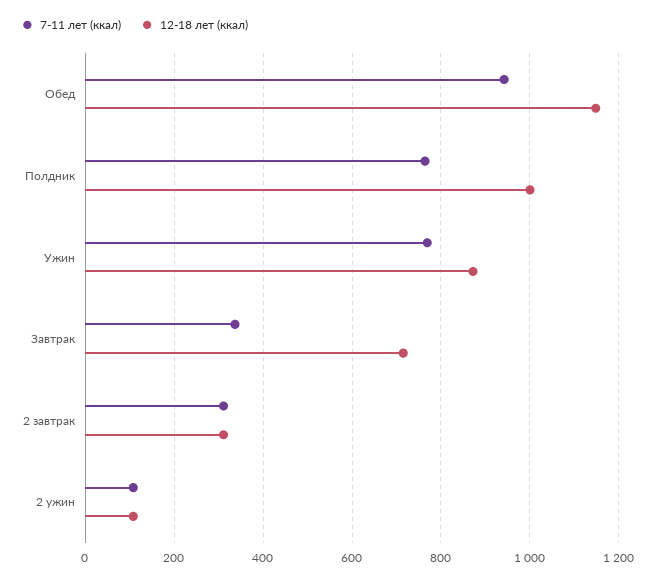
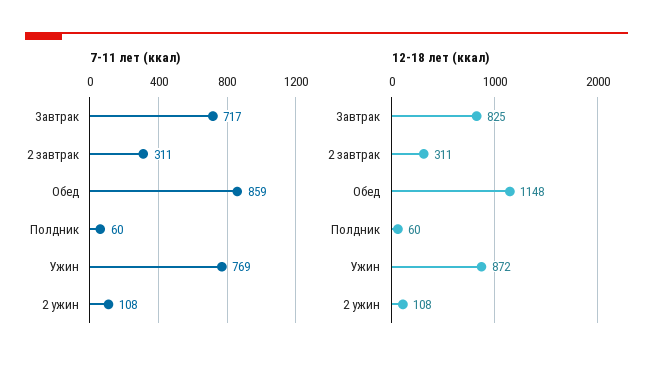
7-11 лет (ккал), Обед: 940 -> 859
7-11 лет (ккал), Полдник: 760 -> 60
12-18 лет (ккал), Полдник: 1000 -> 60
7-11 лет (ккал), Завтрак: 340 -> 717
12-18 лет (ккал), Завтрак: 720 -> 825

